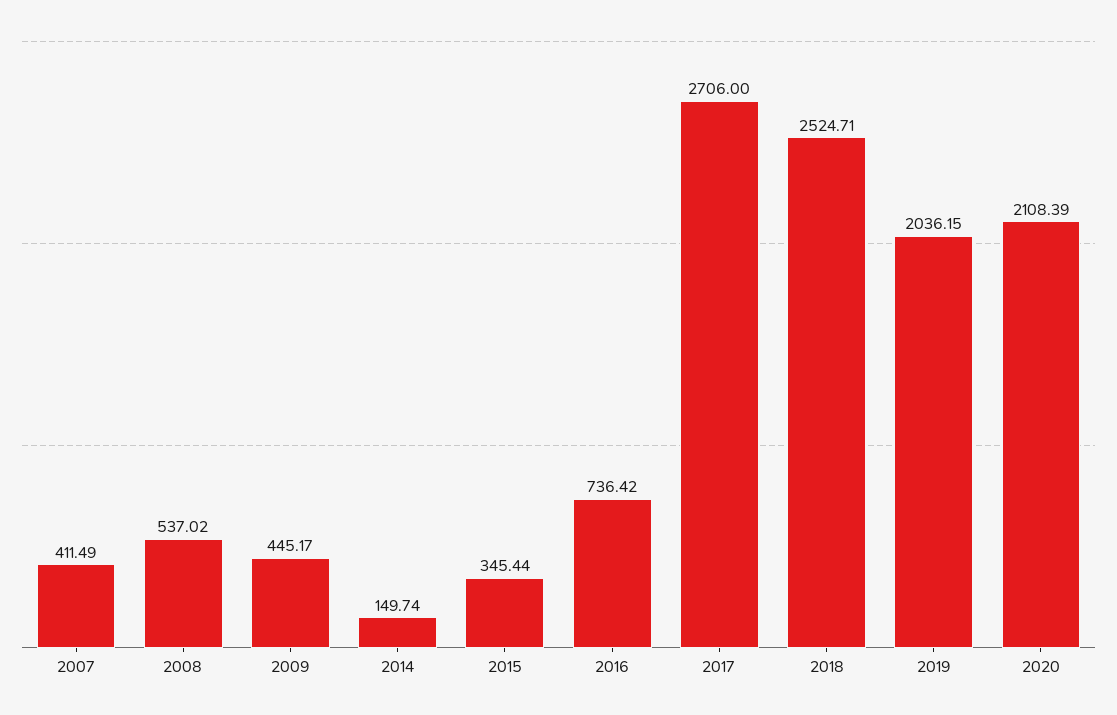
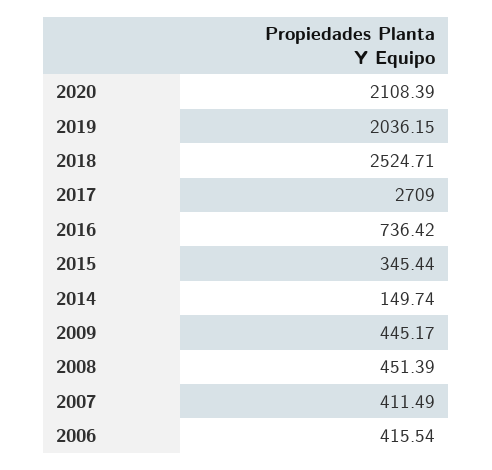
2008: 537.02 -> 451.39
2017: 2706 -> 2709
2006: none -> 415.54

